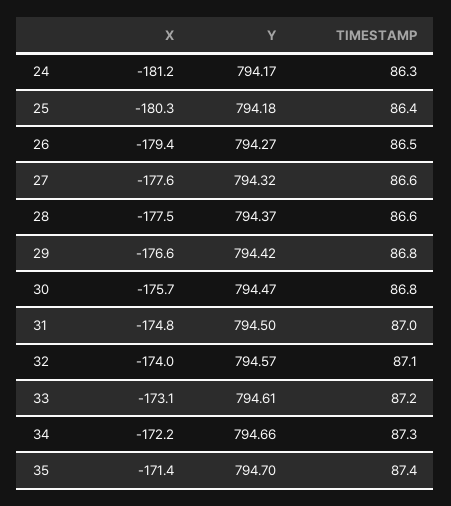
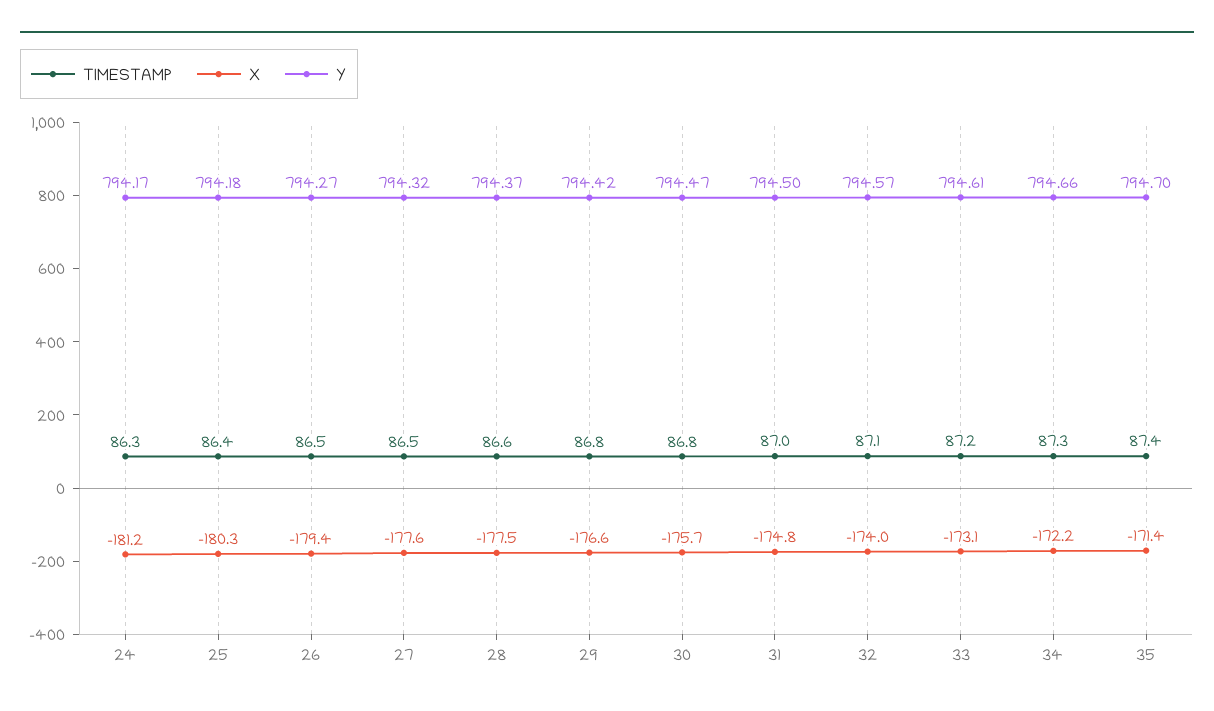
TIMESTAMP, 27: 86.6 -> 86.5

